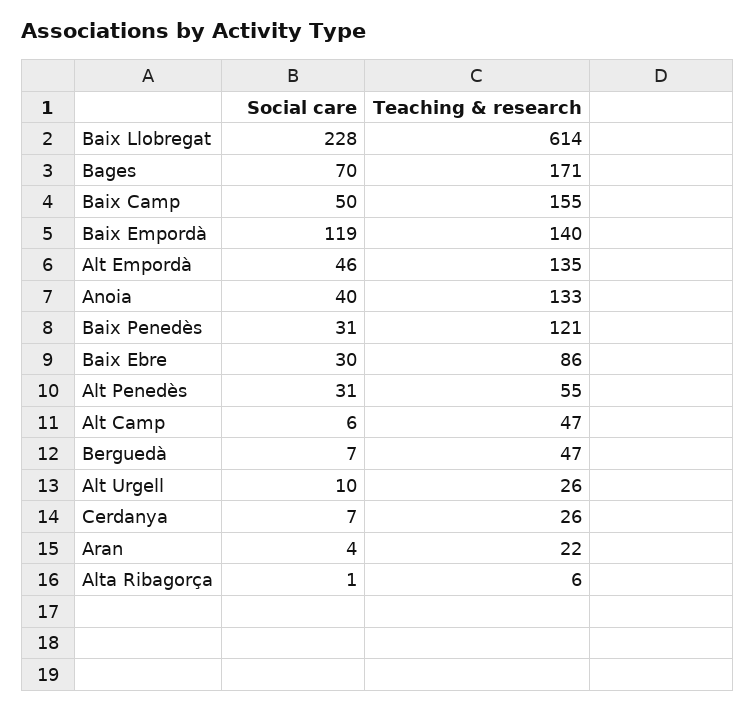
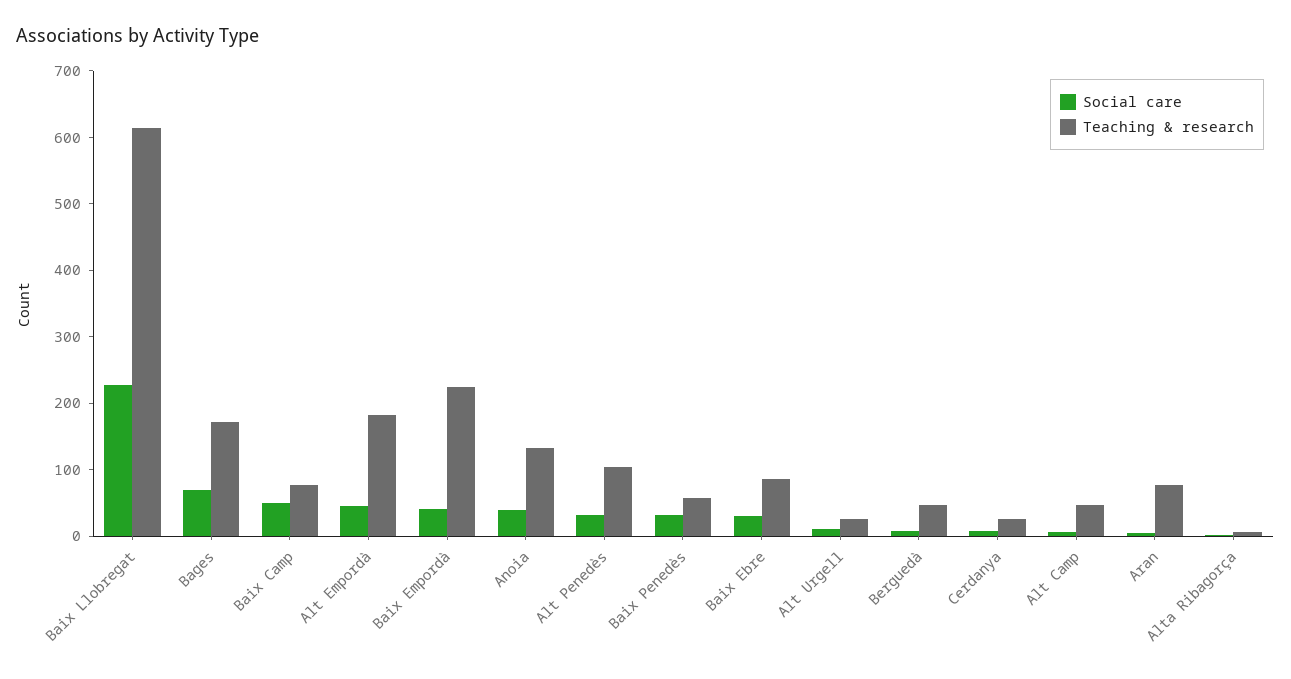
Teaching & research, Baix Camp: 155 -> 80
Social care, Baix Empordà: 119 -> 40
Teaching & research, Baix Empordà: 140 -> 220
Teaching & research, Alt Empordà: 135 -> 180
Teaching & research, Baix Penedès: 121 -> 60
Teaching & research, Alt Penedès: 55 -> 100
Teaching & research, Aran: 22 -> 80

